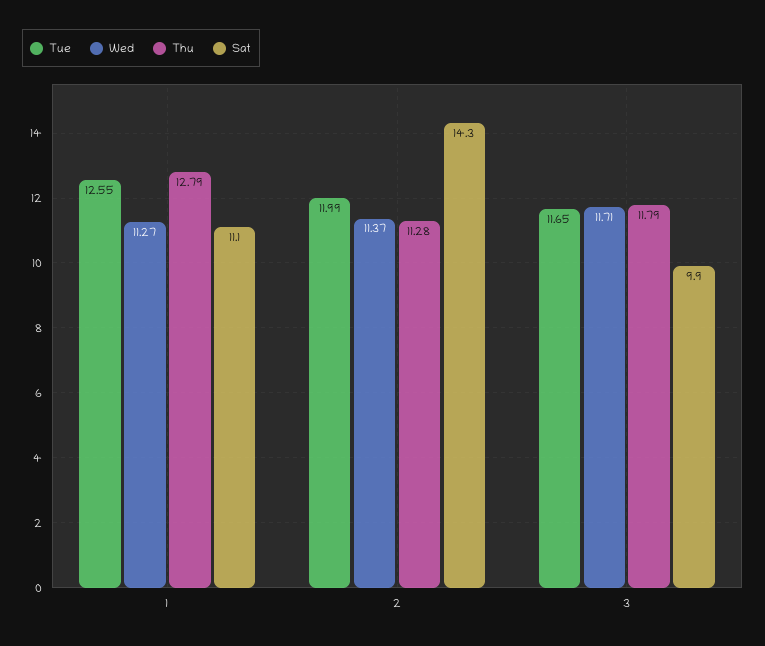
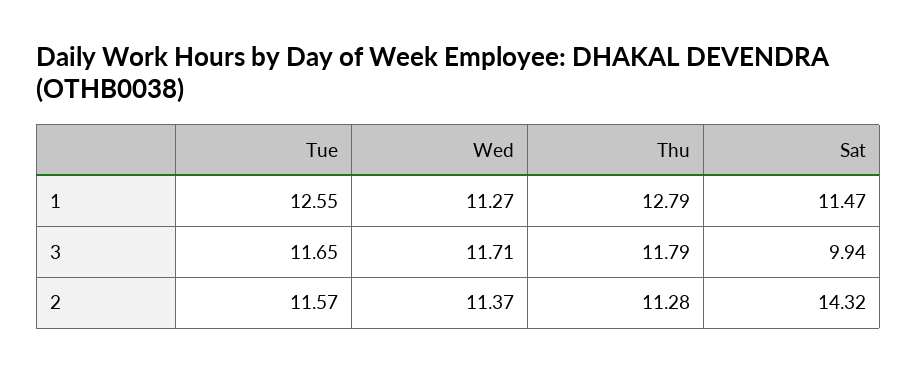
Sat, 1: 11.1 -> 11.47
Tue, 2: 11.99 -> 11.57

